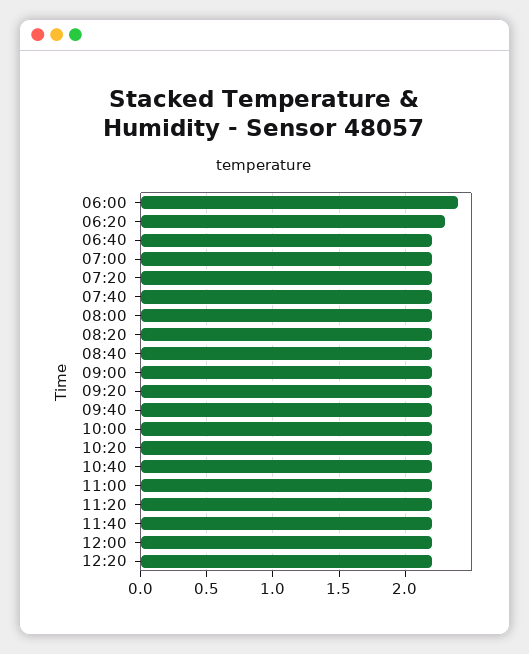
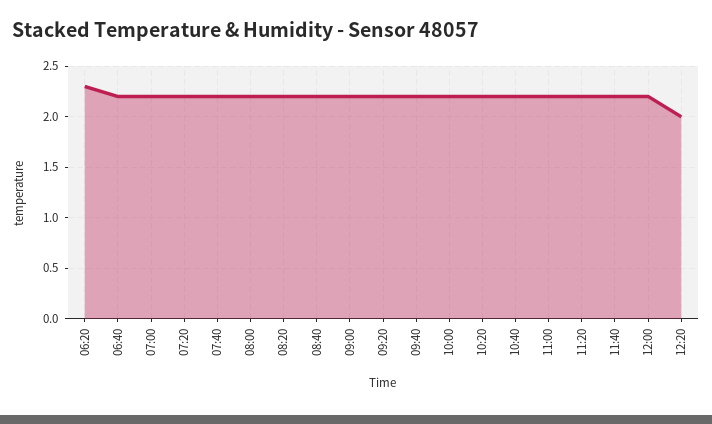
06:00: 2.4 -> none
12:20: 2.2 -> 2

